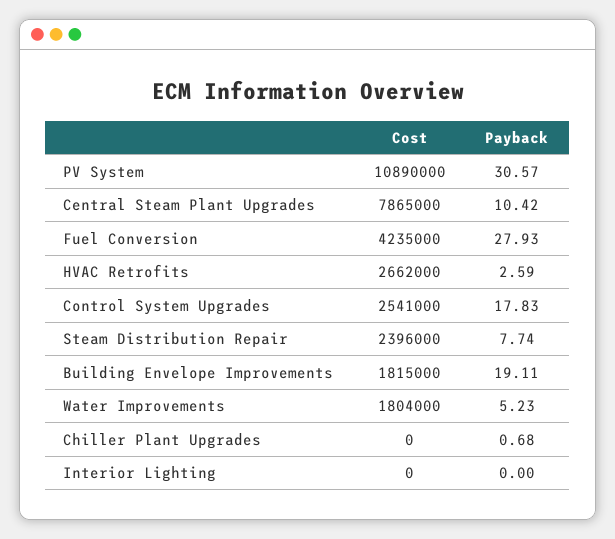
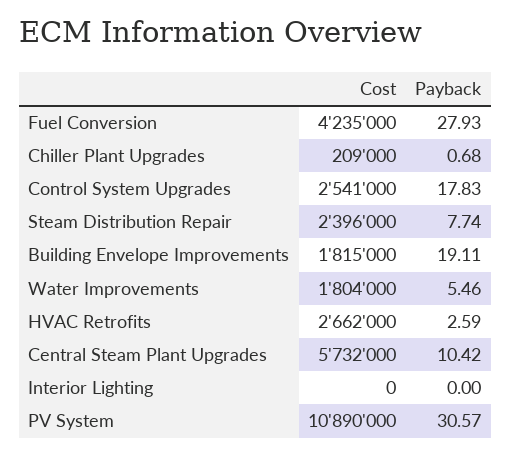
Cost, Central Steam Plant Upgrades: 7865000 -> 5732000
Payback, Water Improvements: 5.23 -> 5.46
Cost, Chiller Plant Upgrades: 0 -> 209000

